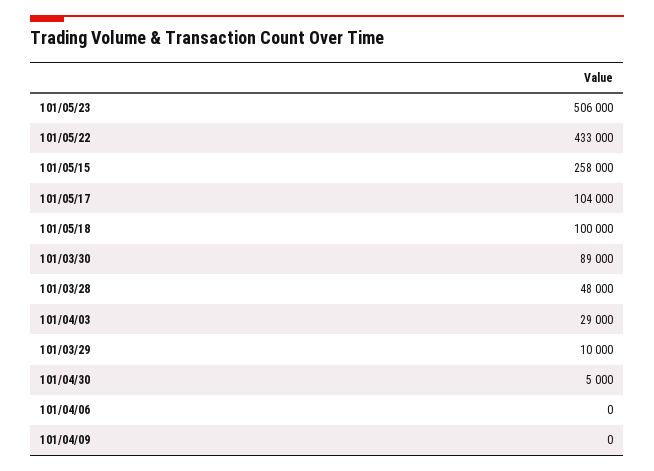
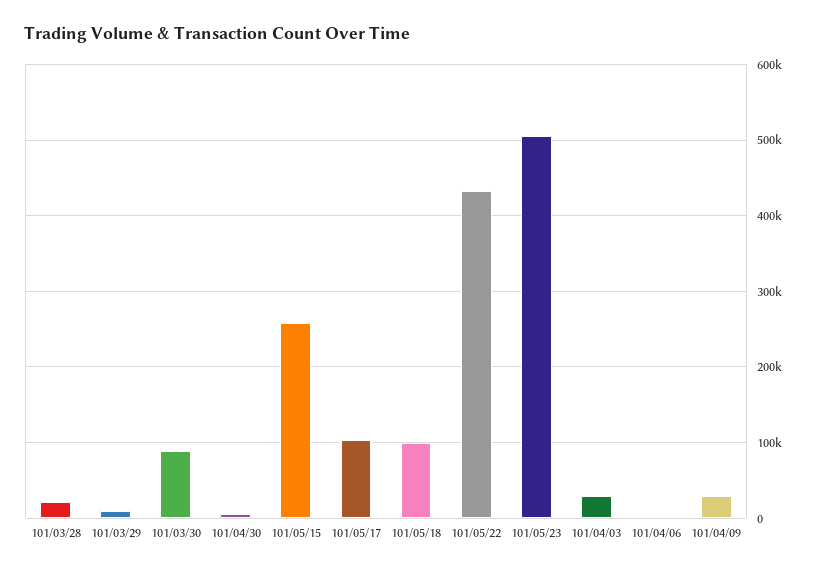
101/03/28: 48000 -> 20000
101/04/09: 0 -> 30000

